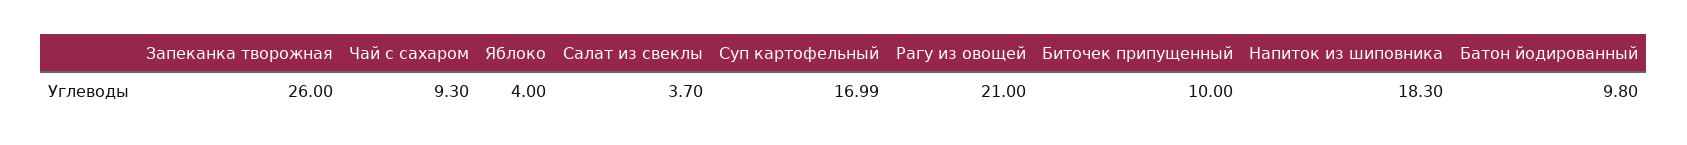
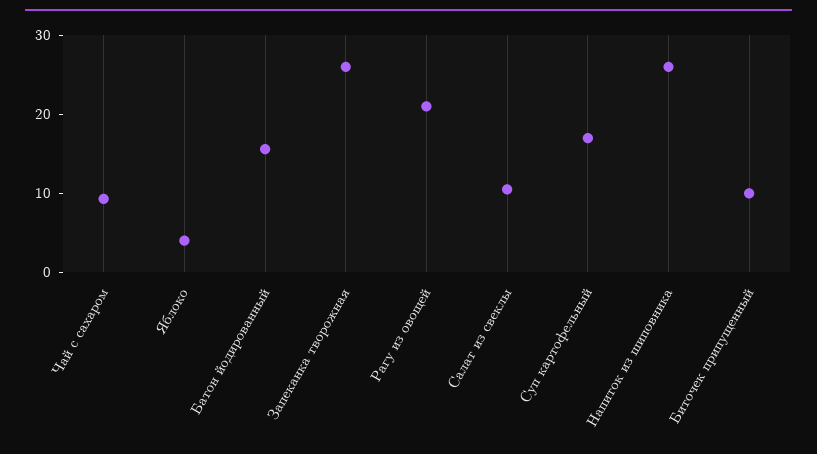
Салат из свеклы: 3.7 -> 10
Напиток из шиповника: 18.3 -> 26
Батон йодированный: 9.8 -> 16

